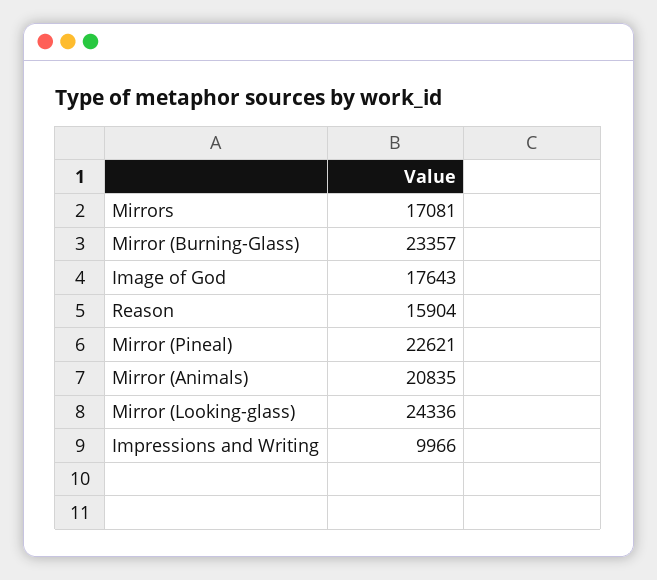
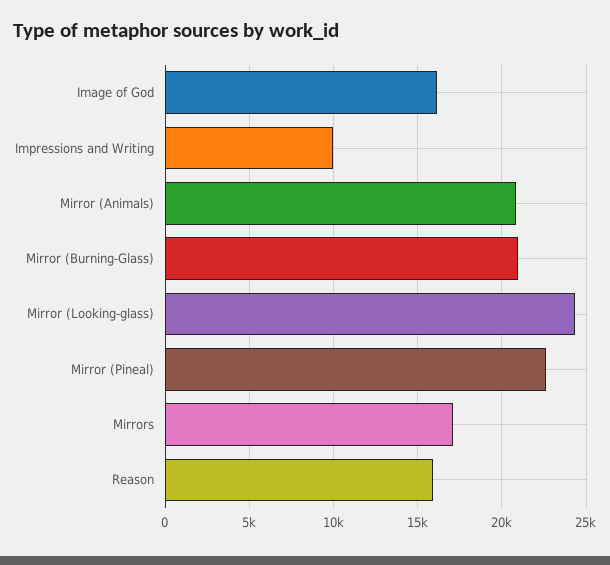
Mirror (Burning-Glass): 23357 -> 21000
Image of God: 17643 -> 16000

